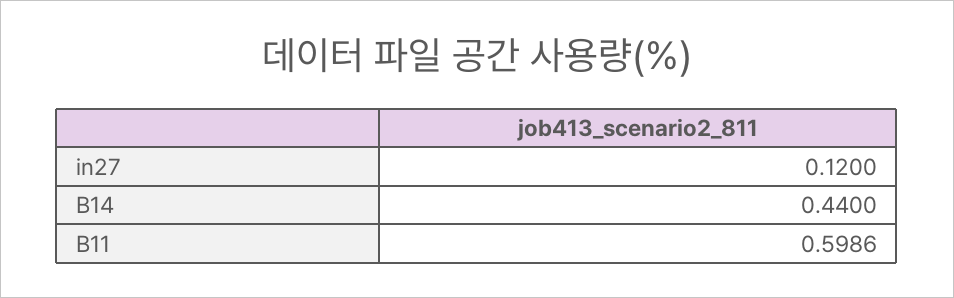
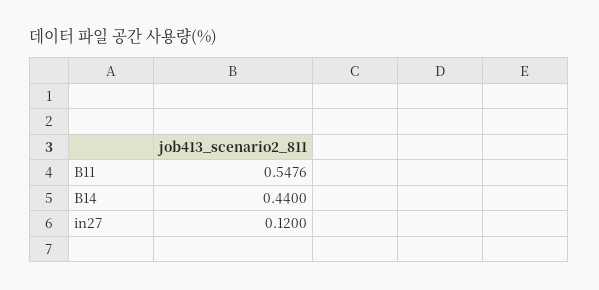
B11: 0.5986 -> 0.5476

